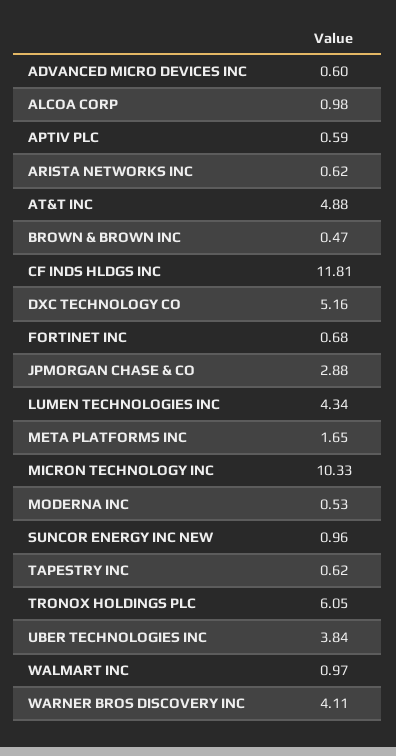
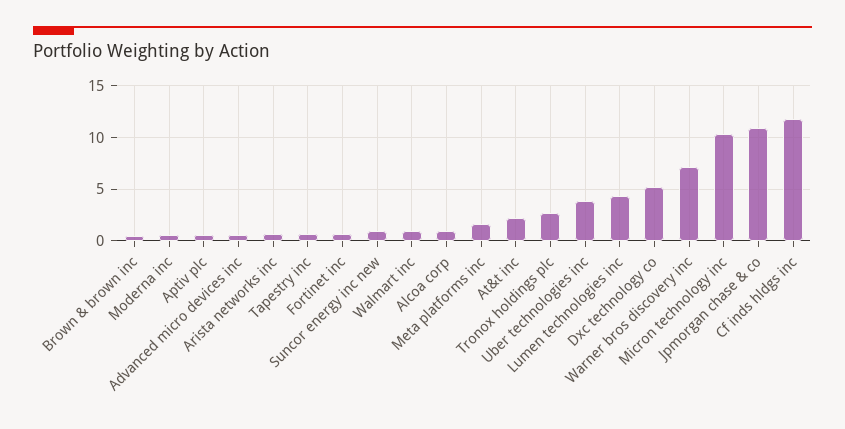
AT&T INC: 4.88 -> 2
JPMORGAN CHASE & CO: 2.88 -> 11
TRONOX HOLDINGS PLC: 6.05 -> 3
WARNER BROS DISCOVERY INC: 4.11 -> 7

